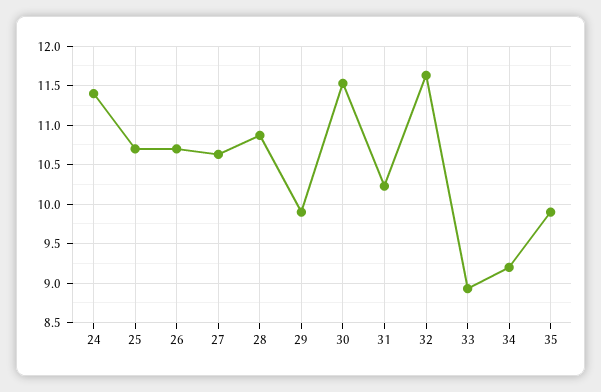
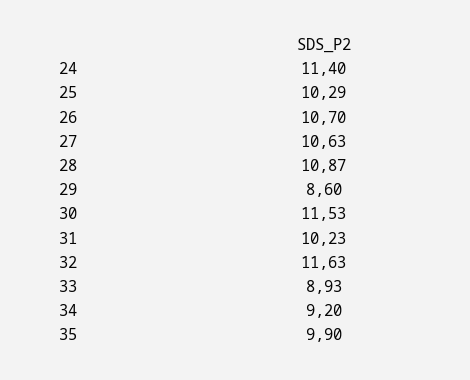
25: 10.7 -> 10.29
29: 9.9 -> 8.6

